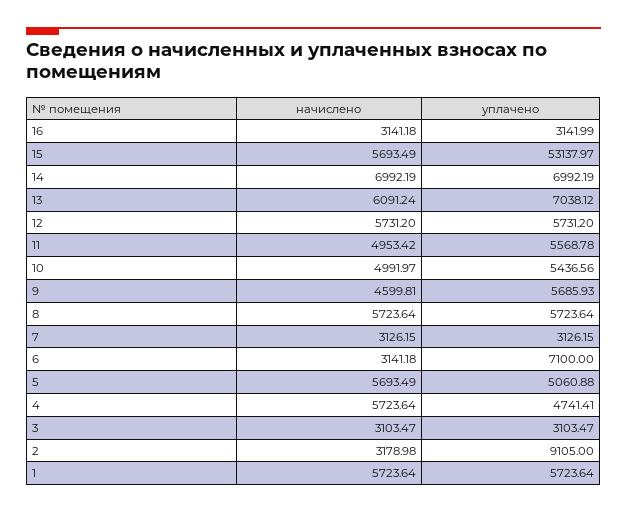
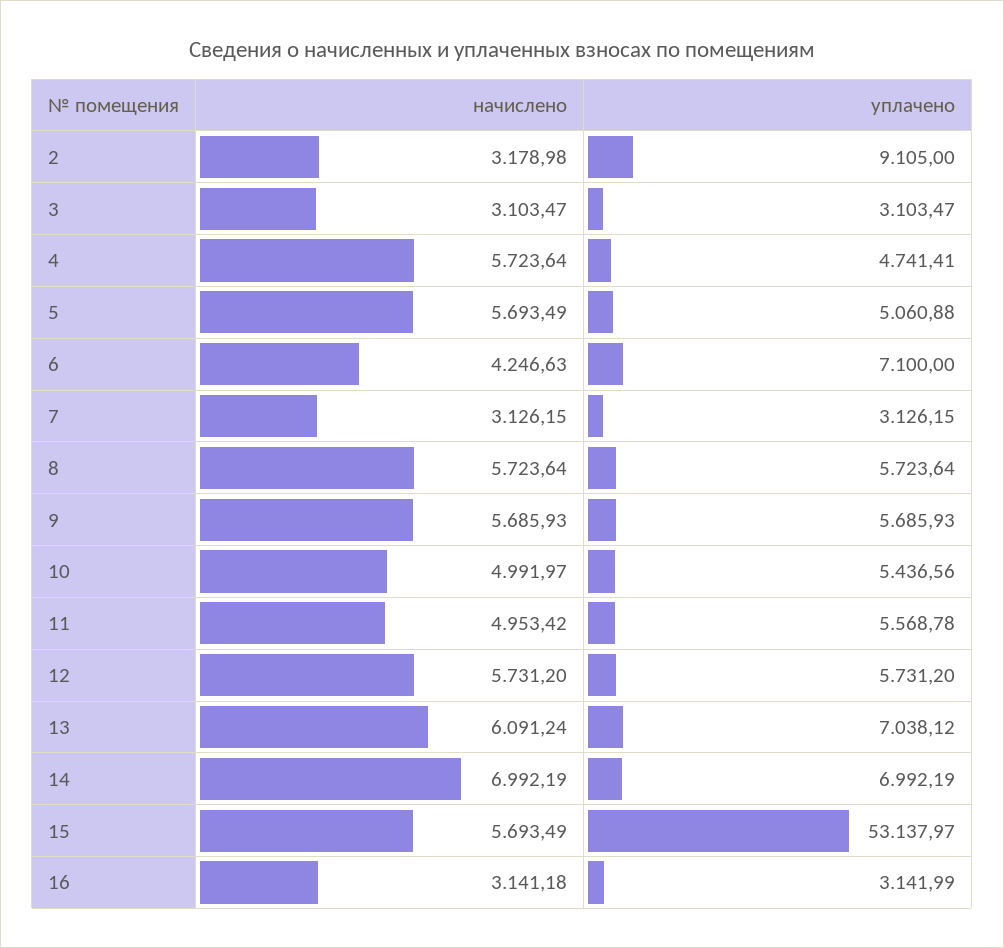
начислено, 9: 4599.81 -> 5685.93
начислено, 6: 3141.18 -> 4246.63
начислено, 1: 5723.64 -> none
уплачено, 1: 5723.64 -> none

